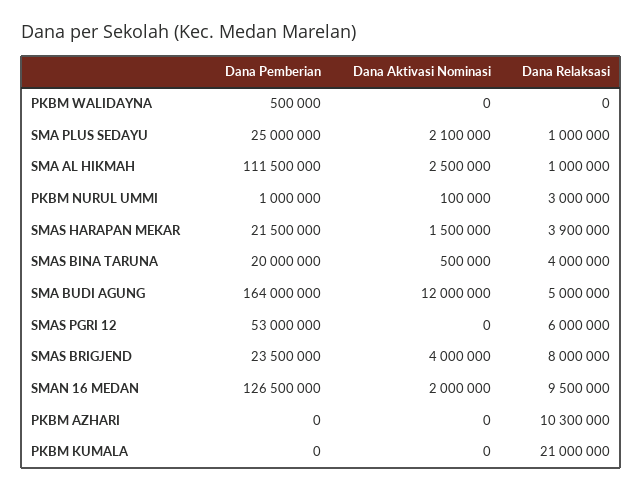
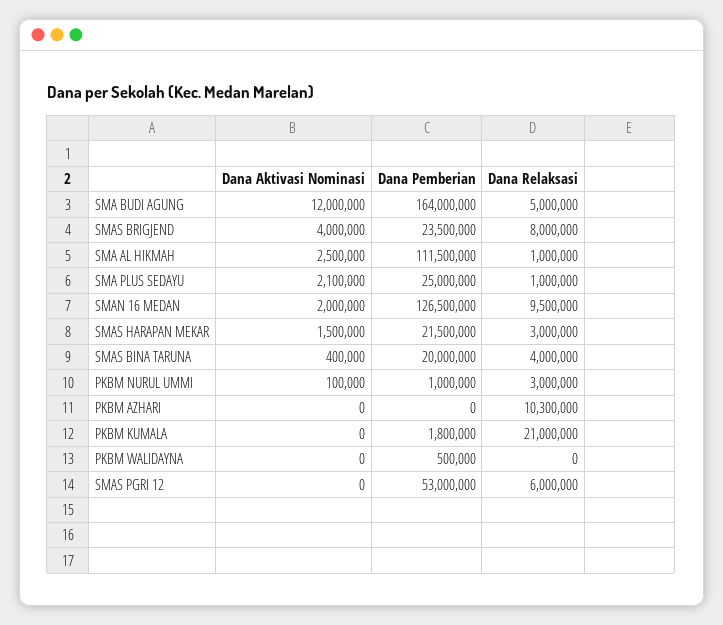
Dana Relaksasi, SMAS HARAPAN MEKAR: 3900000 -> 3000000
Dana Aktivasi Nominasi, SMAS BINA TARUNA: 500000 -> 400000
Dana Pemberian, PKBM KUMALA: 0 -> 1800000

